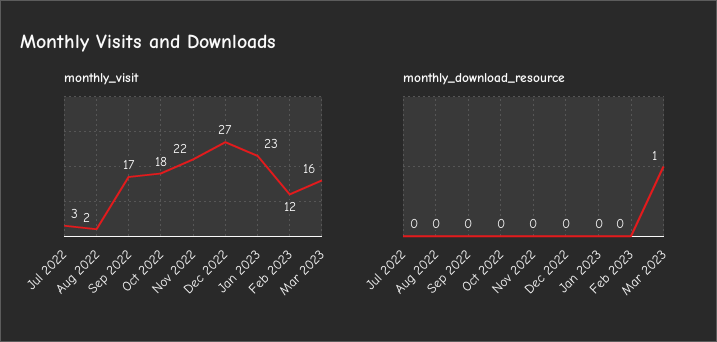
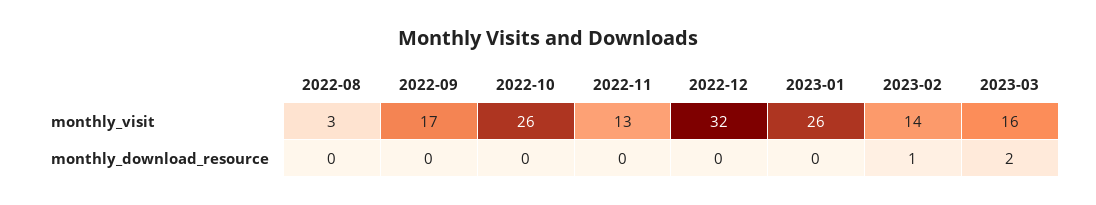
monthly_visit, Jul 2022: 3 -> none
monthly_visit, Aug 2022: 2 -> 3
monthly_visit, Oct 2022: 18 -> 26
monthly_visit, Nov 2022: 22 -> 13
monthly_visit, Dec 2022: 27 -> 32
monthly_visit, Jan 2023: 23 -> 26
monthly_visit, Feb 2023: 12 -> 14
monthly_download_resource, Jul 2022: 0 -> none
monthly_download_resource, Feb 2023: 0 -> 1
monthly_download_resource, Mar 2023: 1 -> 2

